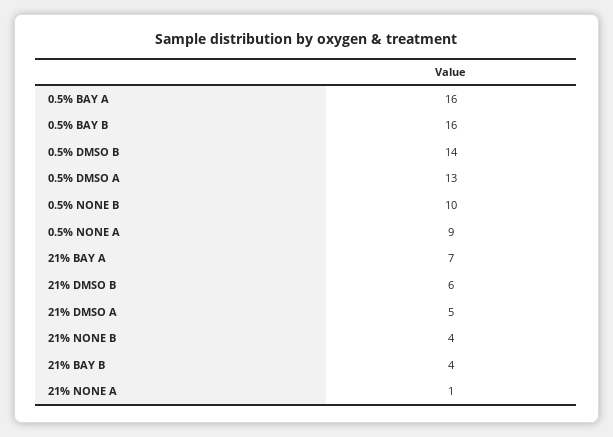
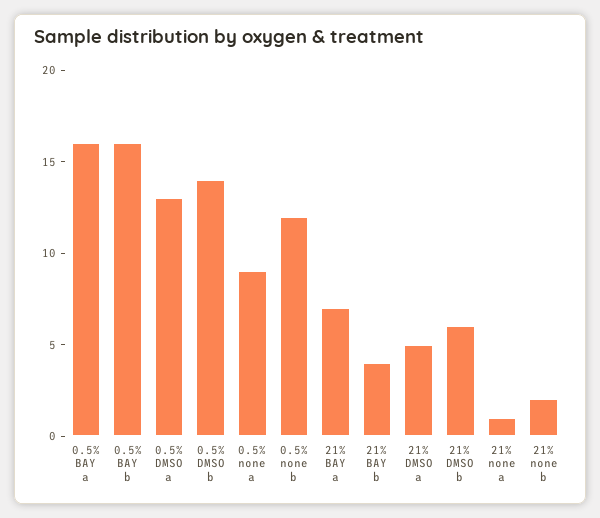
0.5% NONE B: 10 -> 12
21% NONE B: 4 -> 2

